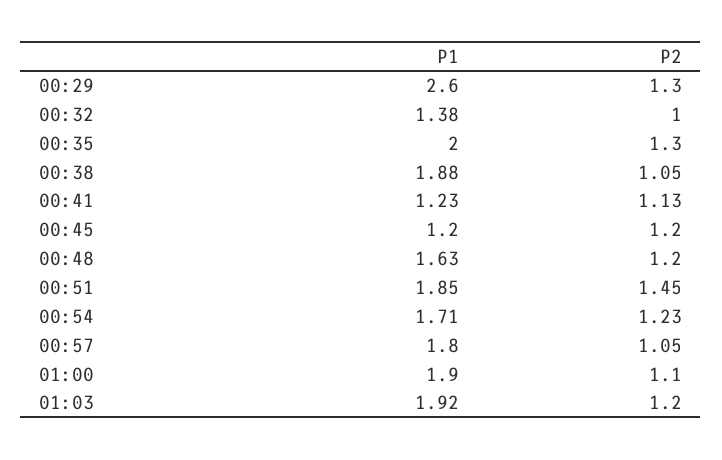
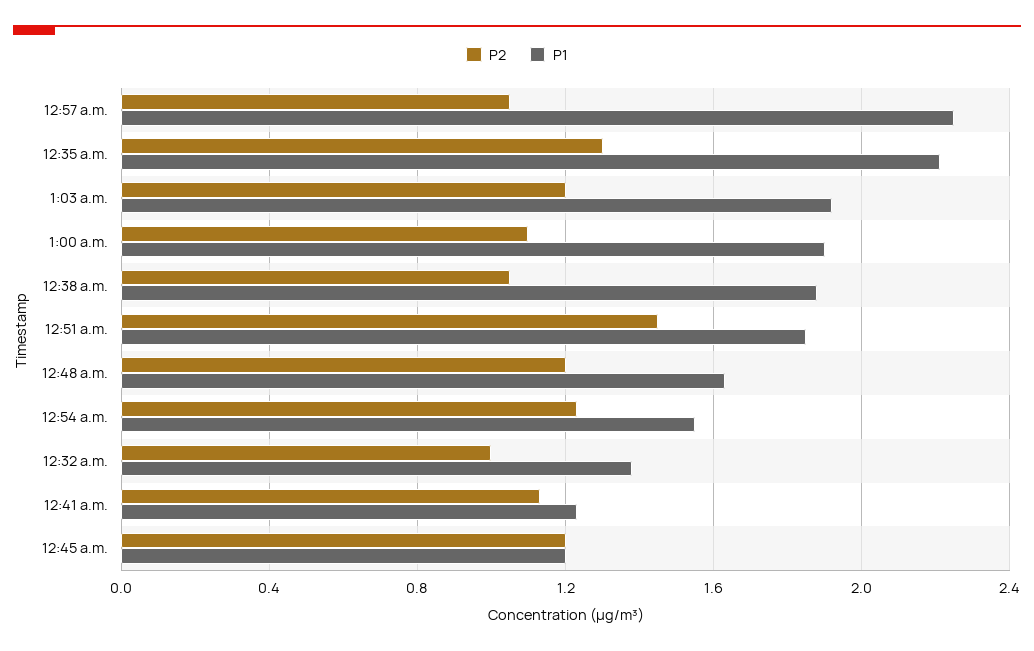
P1, 00:29: 2.6 -> none
P2, 00:29: 1.3 -> none
P1, 00:35: 2 -> 2.2
P1, 00:54: 1.71 -> 1.55
P1, 00:57: 1.8 -> 2.25

